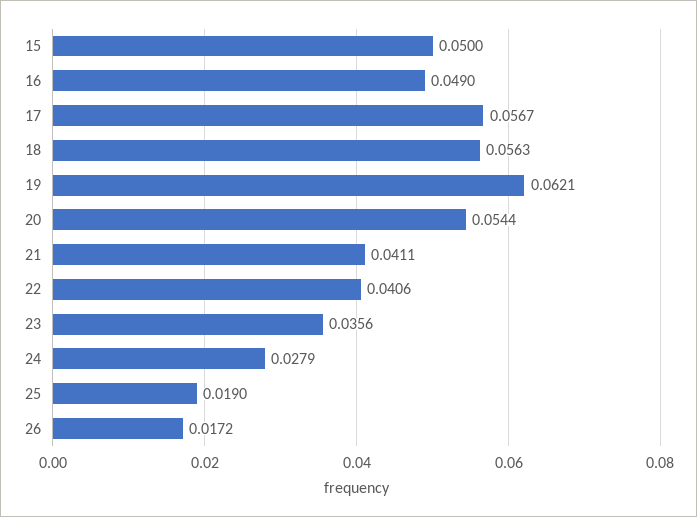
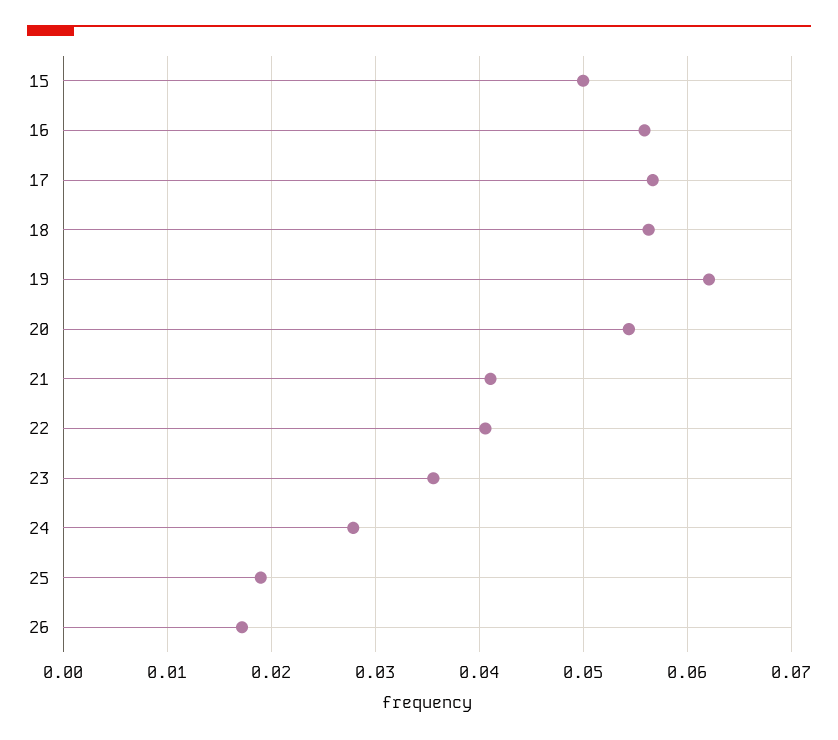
16: 0.049 -> 0.056

